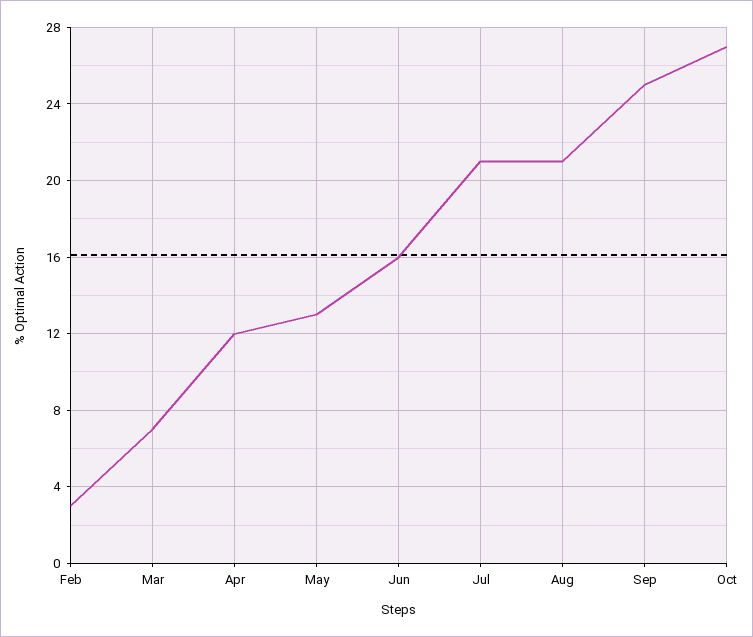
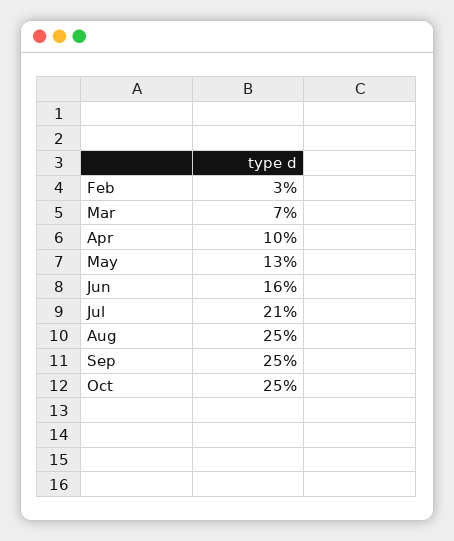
Apr: 12 -> 10
Aug: 21 -> 25
Oct: 27 -> 25

